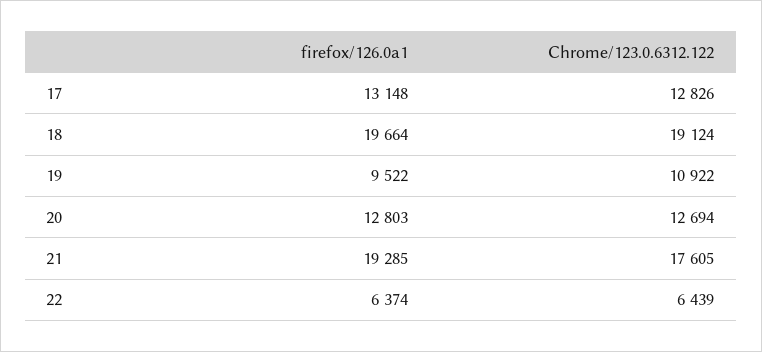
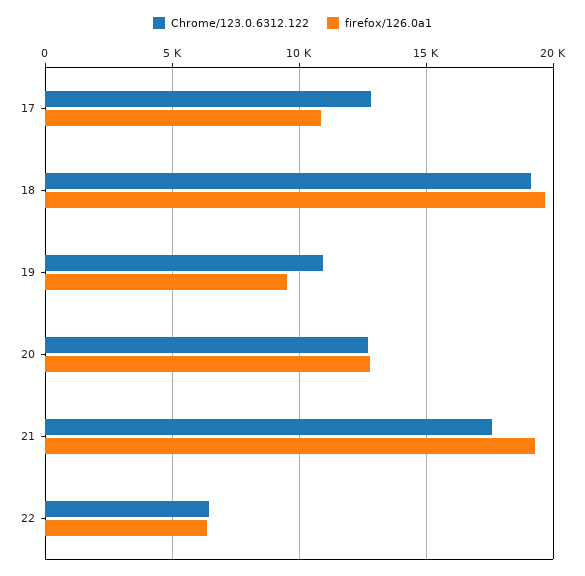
firefox/126.0a1, 17: 13148 -> 11000

